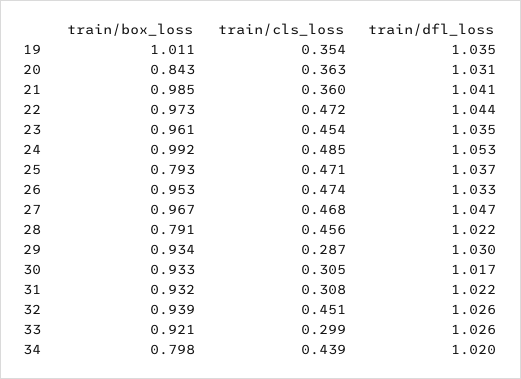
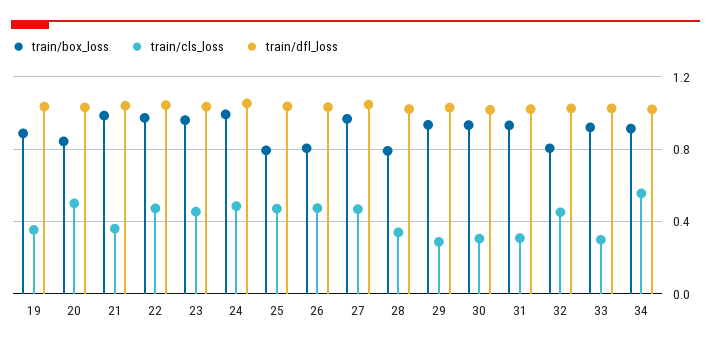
train/box_loss, 19: 1.011 -> 0.9
train/cls_loss, 20: 0.363 -> 0.5
train/box_loss, 26: 0.953 -> 0.8
train/cls_loss, 28: 0.456 -> 0.35
train/box_loss, 32: 0.939 -> 0.8
train/box_loss, 34: 0.798 -> 0.9
train/cls_loss, 34: 0.439 -> 0.55

